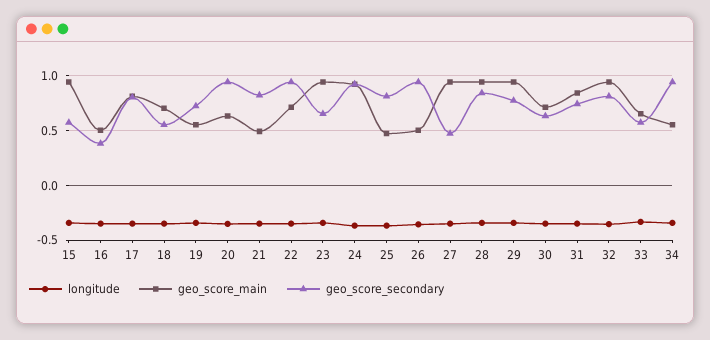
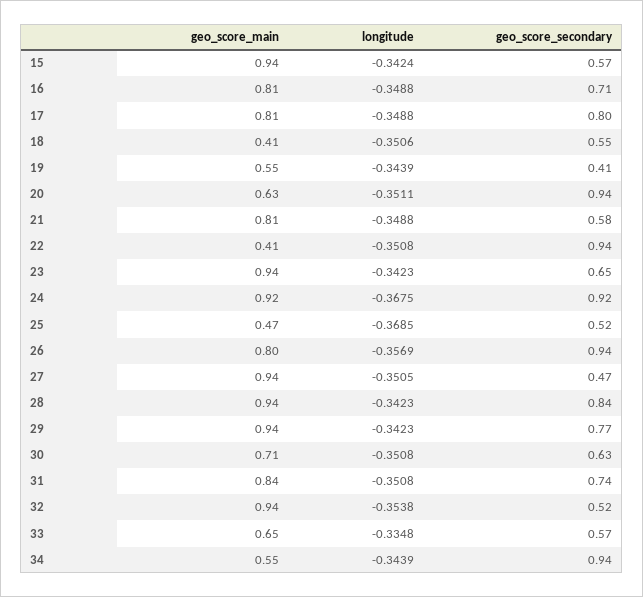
geo_score_main, 16: 0.5 -> 0.81
geo_score_secondary, 16: 0.4 -> 0.71
geo_score_main, 18: 0.7 -> 0.41
geo_score_secondary, 19: 0.7 -> 0.41
geo_score_main, 21: 0.5 -> 0.81
geo_score_secondary, 21: 0.8 -> 0.58
geo_score_main, 22: 0.7 -> 0.41
geo_score_secondary, 25: 0.8 -> 0.52
geo_score_main, 26: 0.5 -> 0.8
geo_score_secondary, 32: 0.8 -> 0.52

